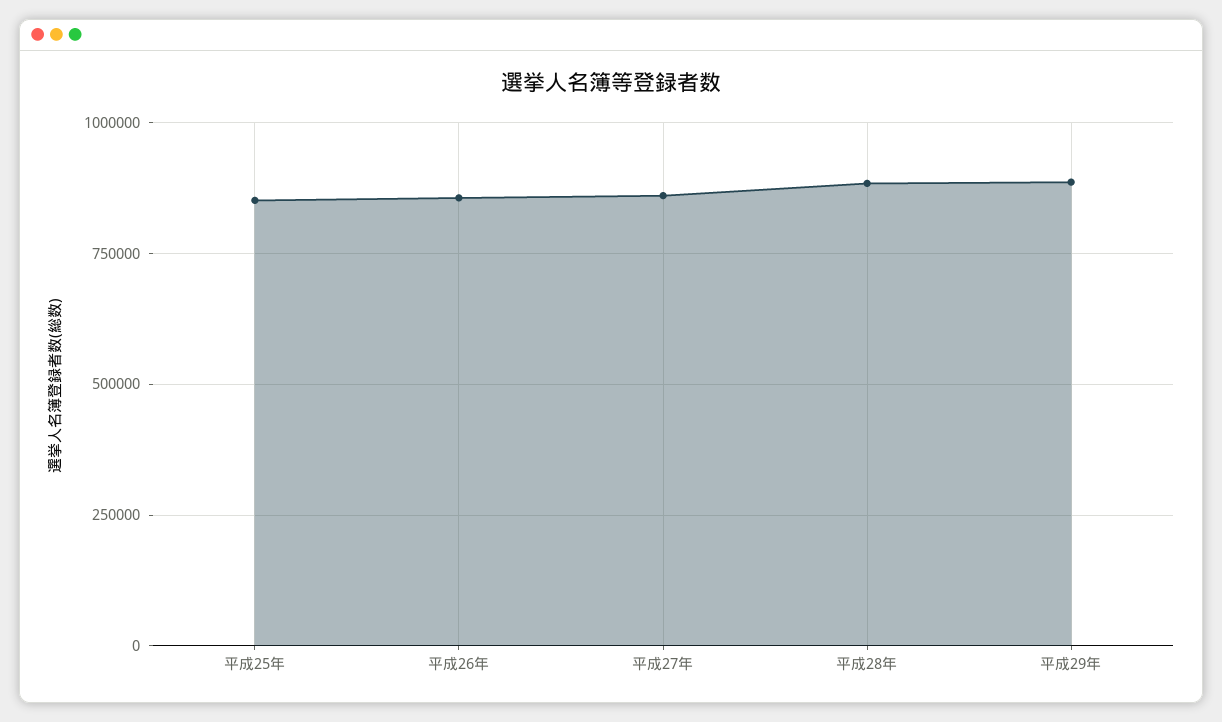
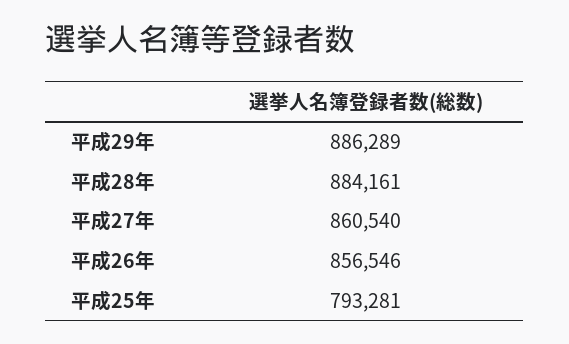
平成25年: 850000 -> 793281

